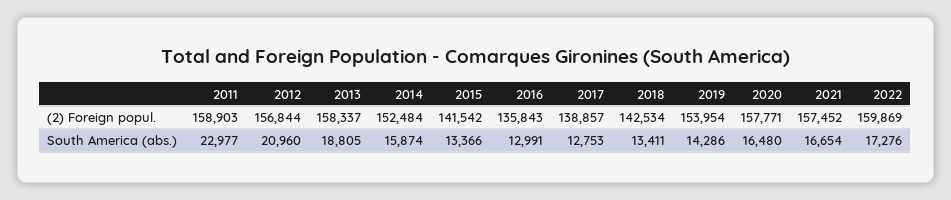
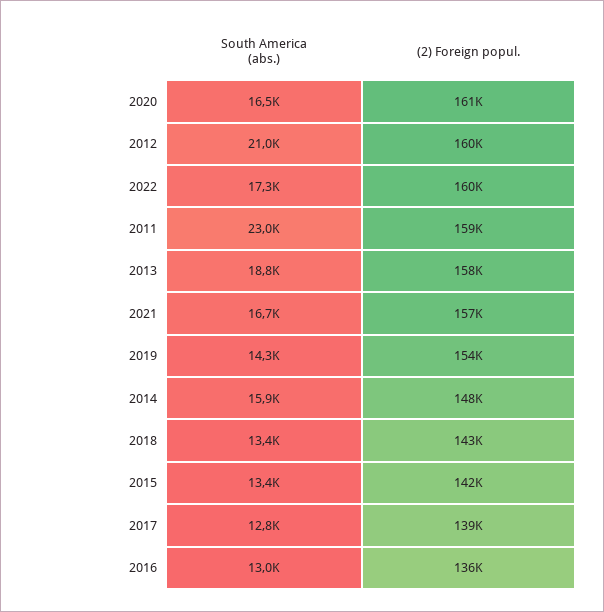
2012, (2) Foreign popul.: 156844 -> 160000
2014, (2) Foreign popul.: 152484 -> 148000
2020, (2) Foreign popul.: 157771 -> 161000

